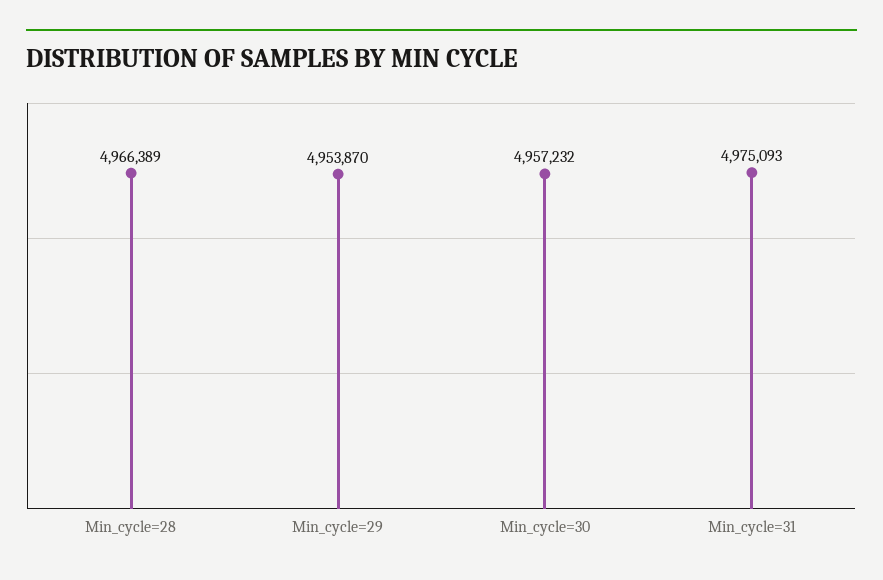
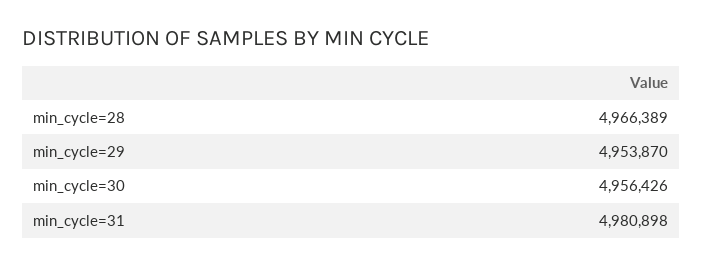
Min_cycle=30: 4957232 -> 4956426
Min_cycle=31: 4975093 -> 4980898

